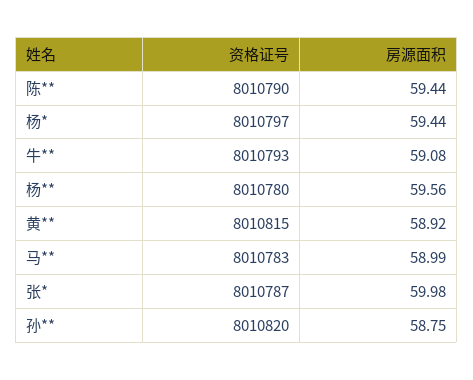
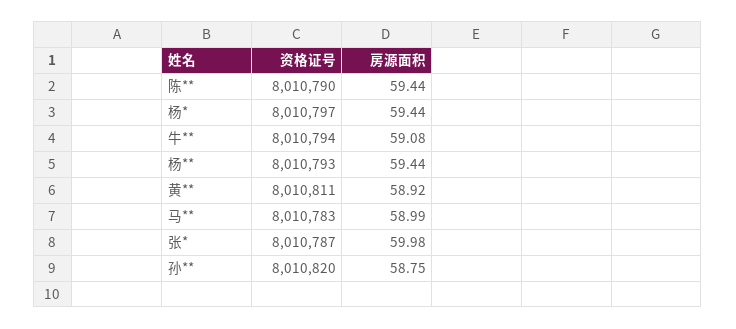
资格证号, 牛**: 8010793 -> 8010794
资格证号, 杨**: 8010780 -> 8010793
房源面积, 杨**: 59.56 -> 59.44
资格证号, 黄**: 8010815 -> 8010811

